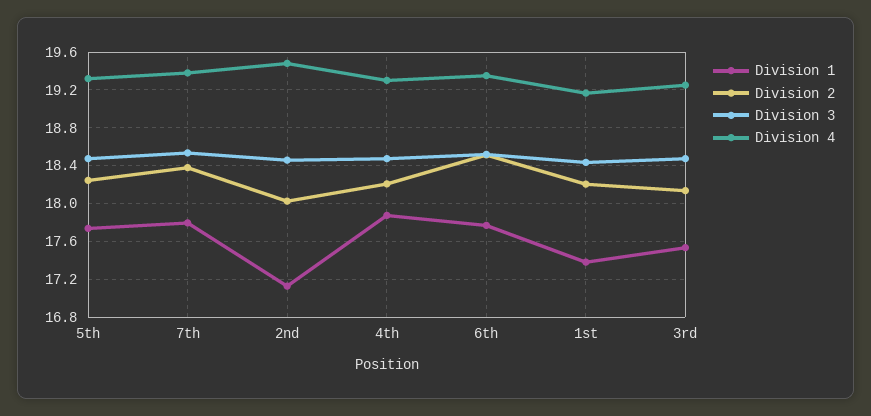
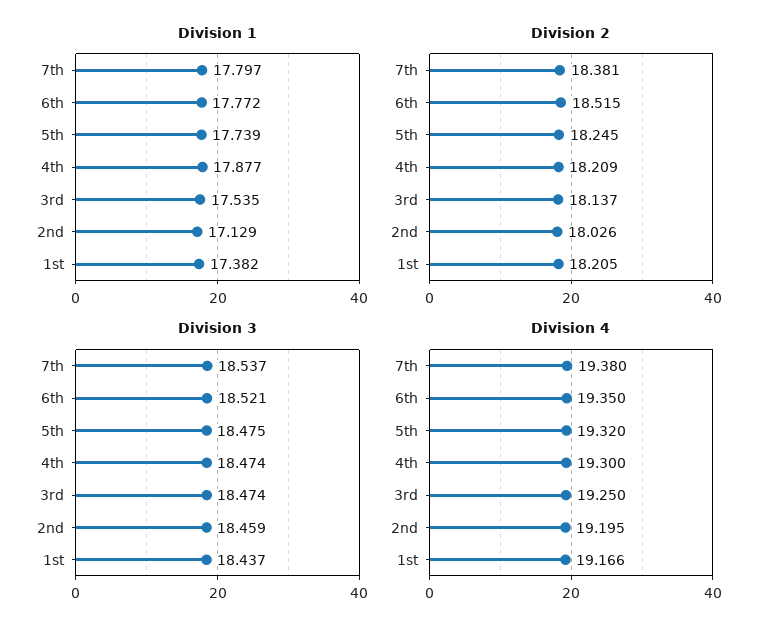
Division 4, 2nd: 19.5 -> 19.195

